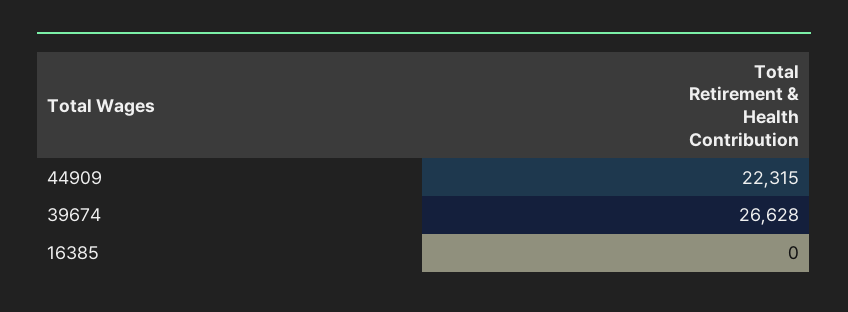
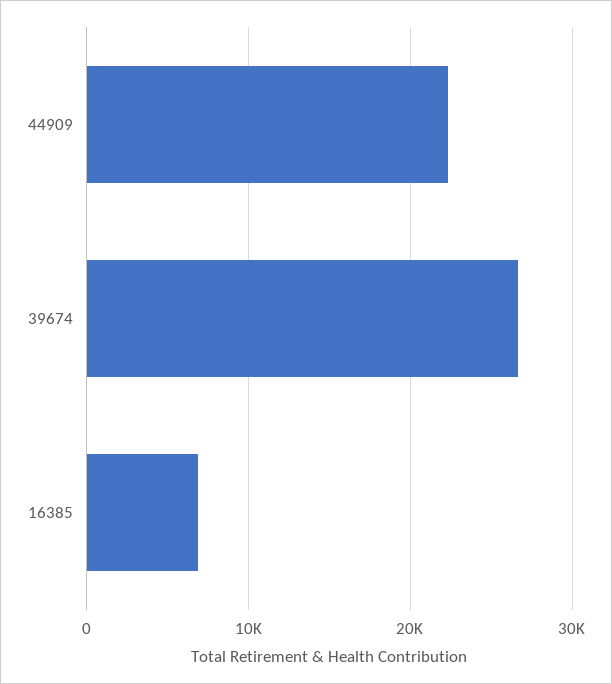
16385: 0 -> 7000

